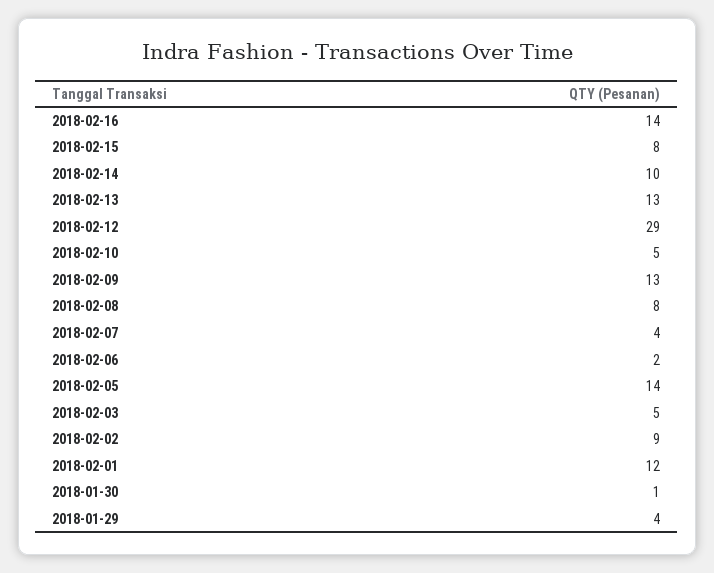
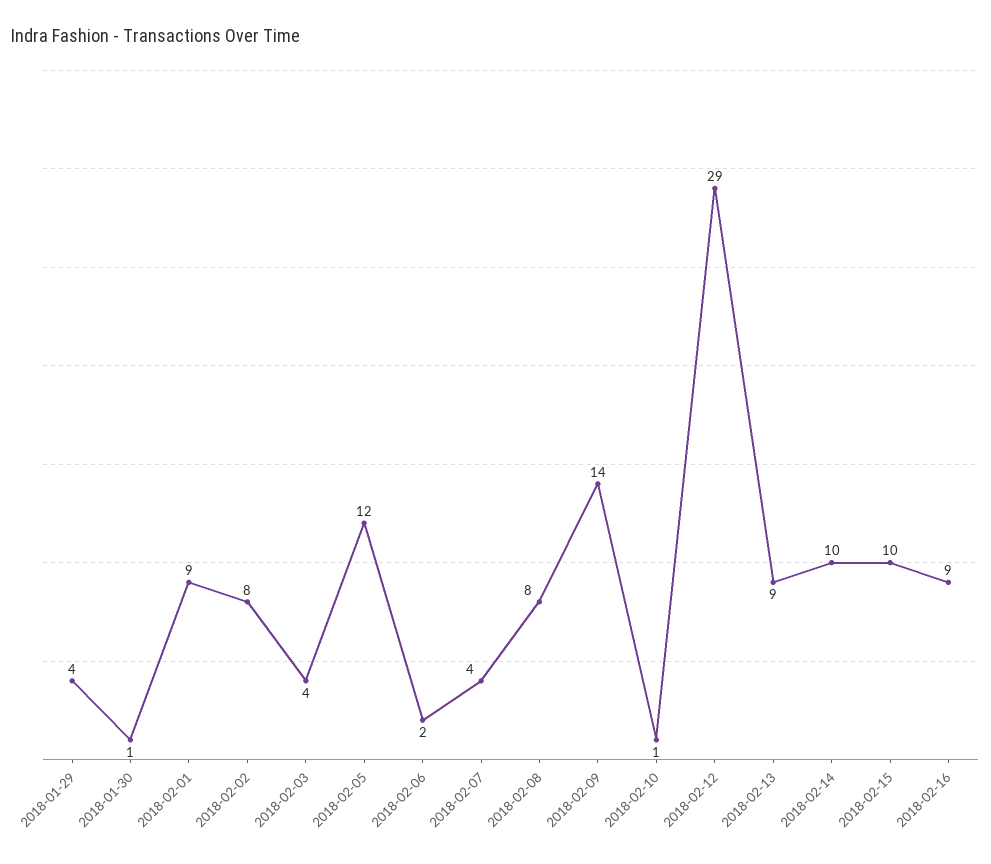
2018-02-16: 14 -> 9
2018-02-15: 8 -> 10
2018-02-13: 13 -> 9
2018-02-10: 5 -> 1
2018-02-09: 13 -> 14
2018-02-05: 14 -> 12
2018-02-03: 5 -> 4
2018-02-02: 9 -> 8
2018-02-01: 12 -> 9

